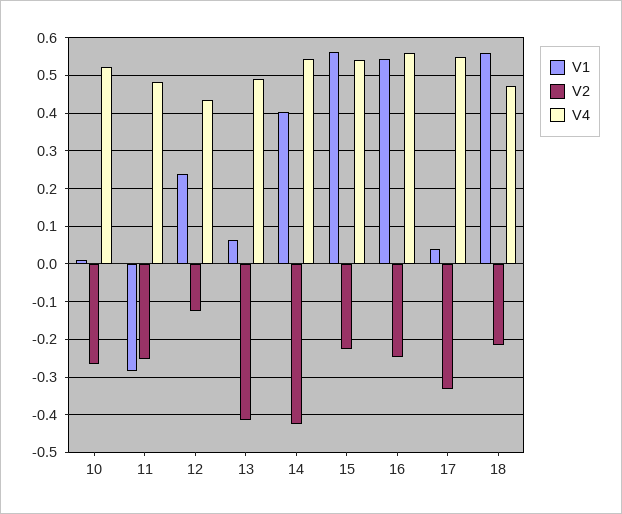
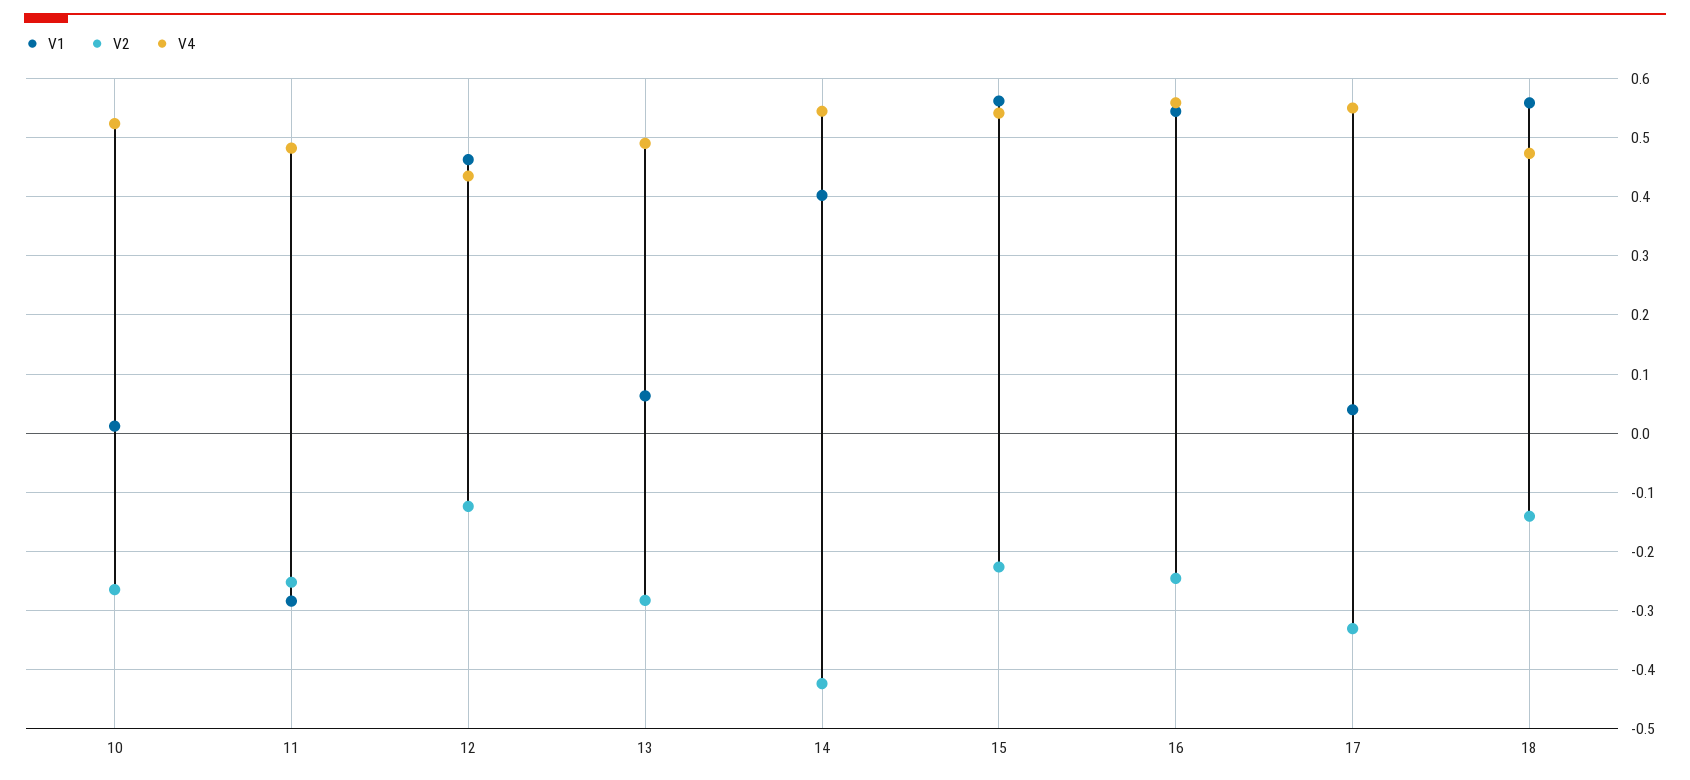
V1, 12: 0.24 -> 0.46
V2, 13: -0.42 -> -0.28
V2, 18: -0.22 -> -0.14

